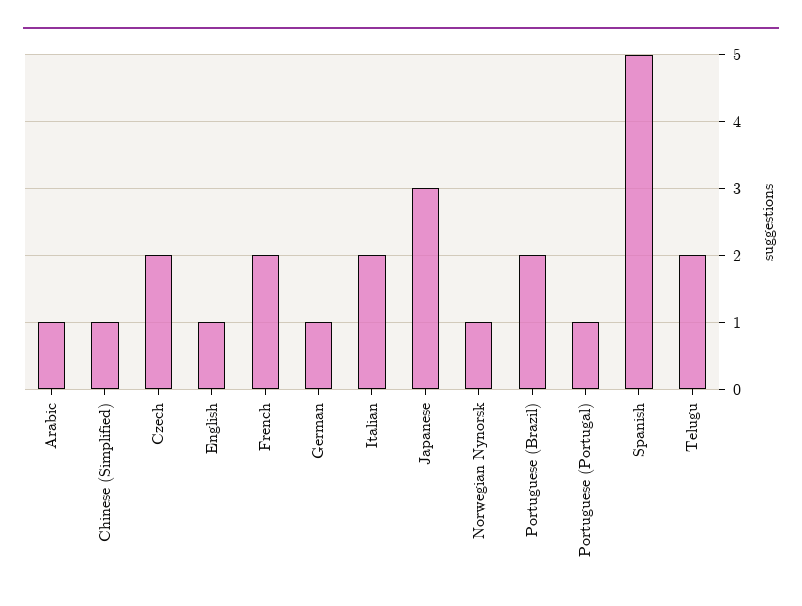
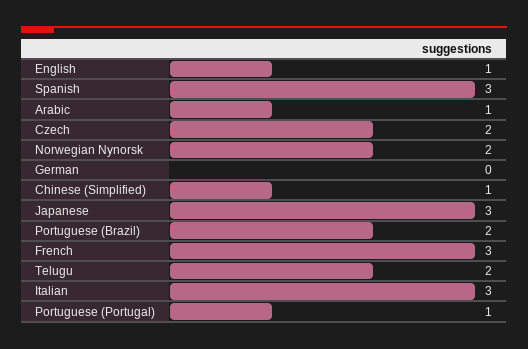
French: 2 -> 3
German: 1 -> 0
Italian: 2 -> 3
Norwegian Nynorsk: 1 -> 2
Spanish: 5 -> 3

